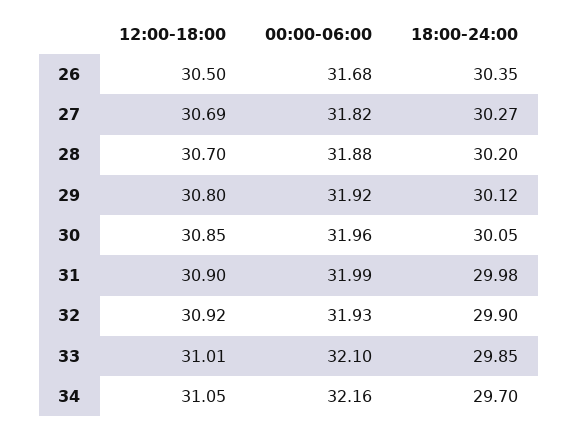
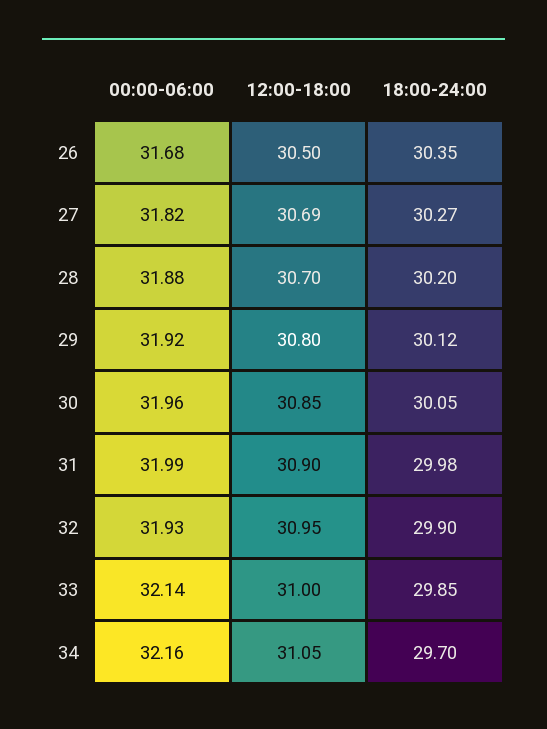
12:00-18:00, 32: 30.92 -> 30.95
12:00-18:00, 33: 31.01 -> 31
00:00-06:00, 33: 32.1 -> 32.14

